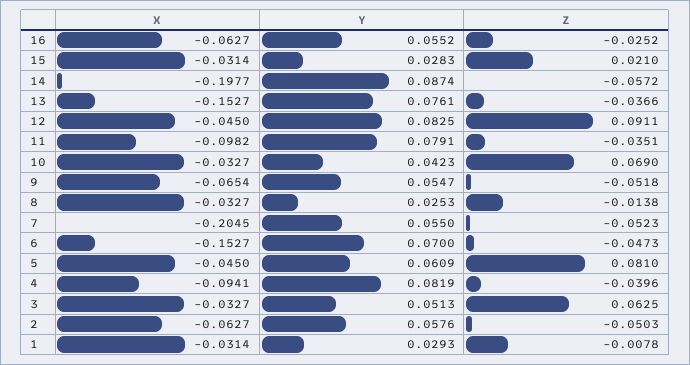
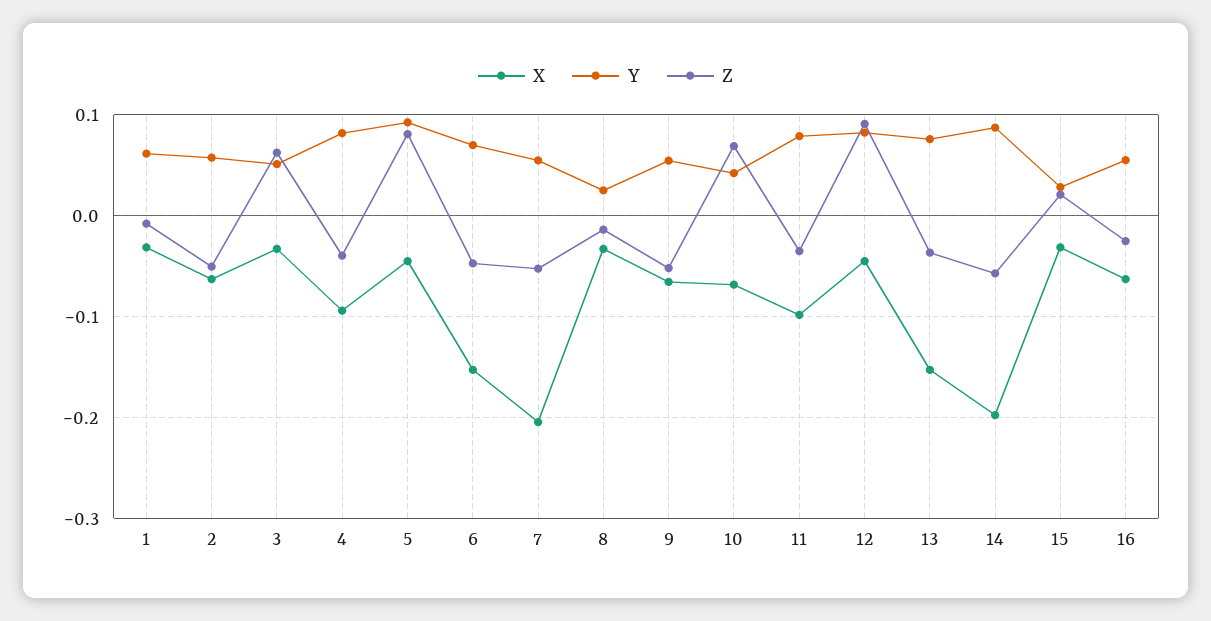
X, 10: -0.0327 -> -0.07
Y, 5: 0.0609 -> 0.09
Y, 1: 0.0293 -> 0.06

